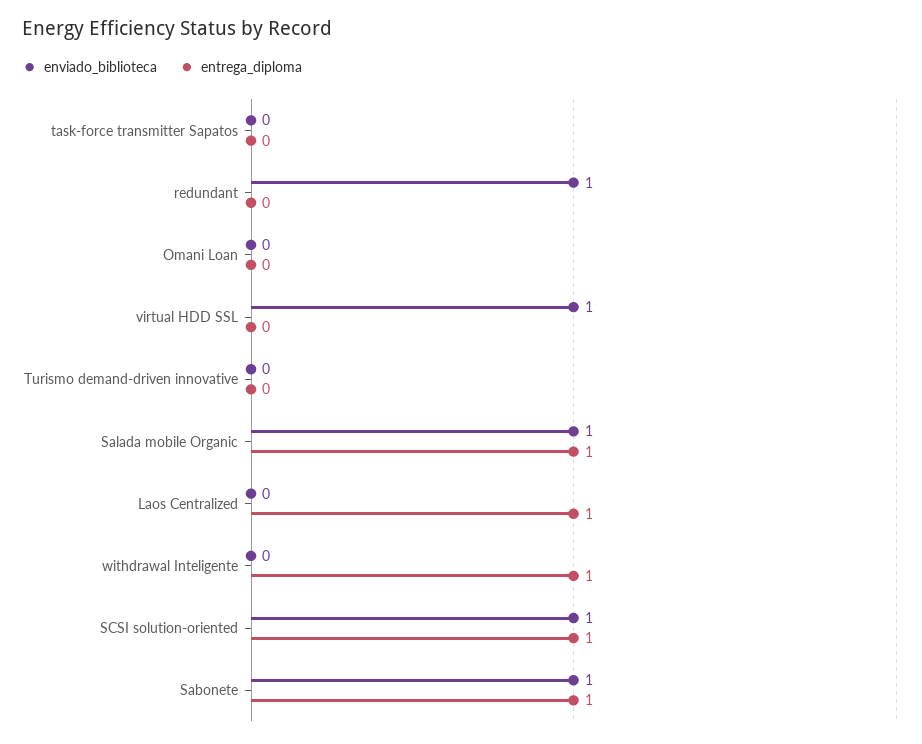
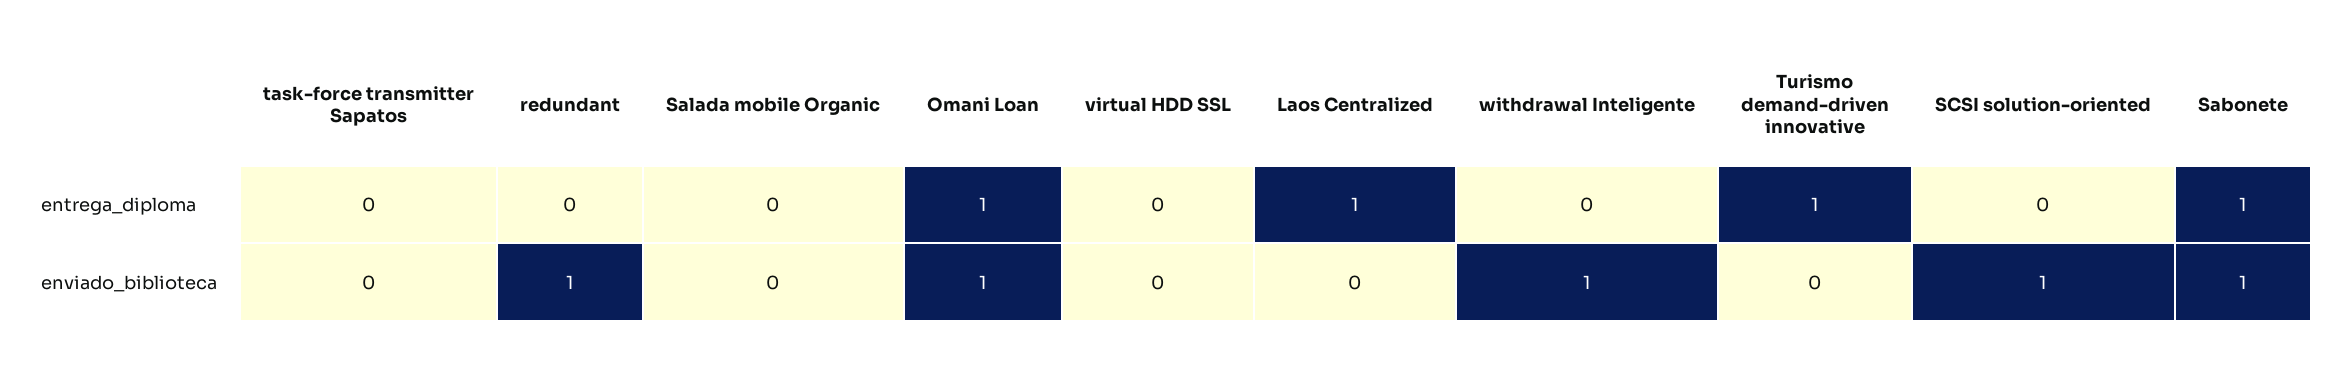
enviado_biblioteca, Omani Loan: 0 -> 1
entrega_diploma, Omani Loan: 0 -> 1
enviado_biblioteca, virtual HDD SSL: 1 -> 0
entrega_diploma, Turismo demand-driven innovative: 0 -> 1
enviado_biblioteca, Salada mobile Organic: 1 -> 0
entrega_diploma, Salada mobile Organic: 1 -> 0
enviado_biblioteca, withdrawal Inteligente: 0 -> 1
entrega_diploma, withdrawal Inteligente: 1 -> 0
entrega_diploma, SCSI solution-oriented: 1 -> 0

